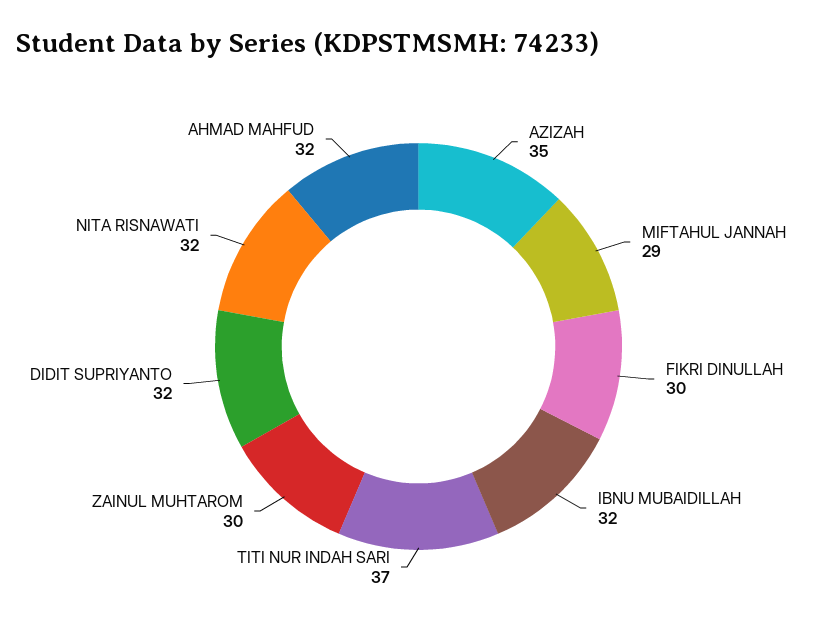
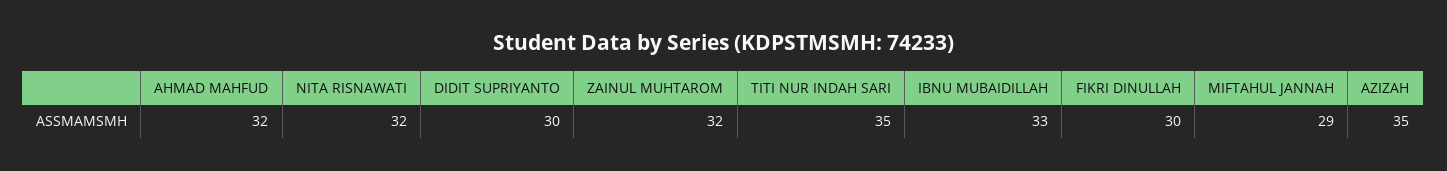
IBNU MUBAIDILLAH: 32 -> 33
TITI NUR INDAH SARI: 37 -> 35
ZAINUL MUHTAROM: 30 -> 32
DIDIT SUPRIYANTO: 32 -> 30

